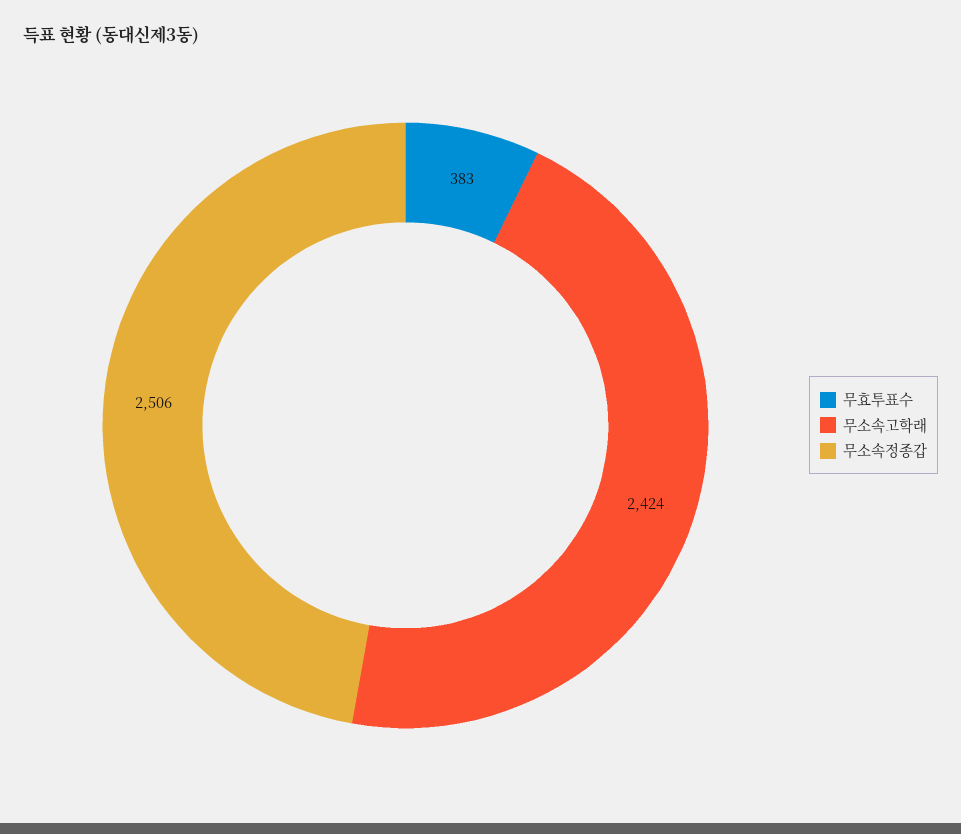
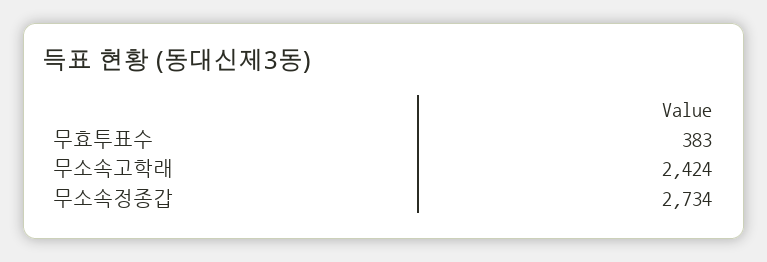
무소속정종갑: 2506 -> 2734

